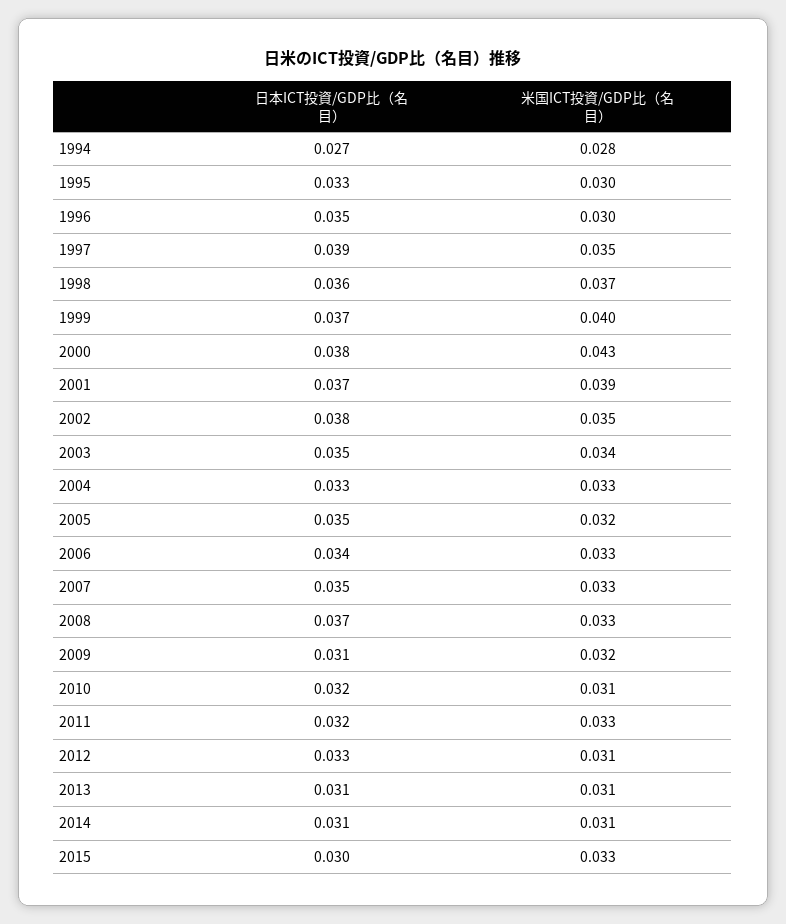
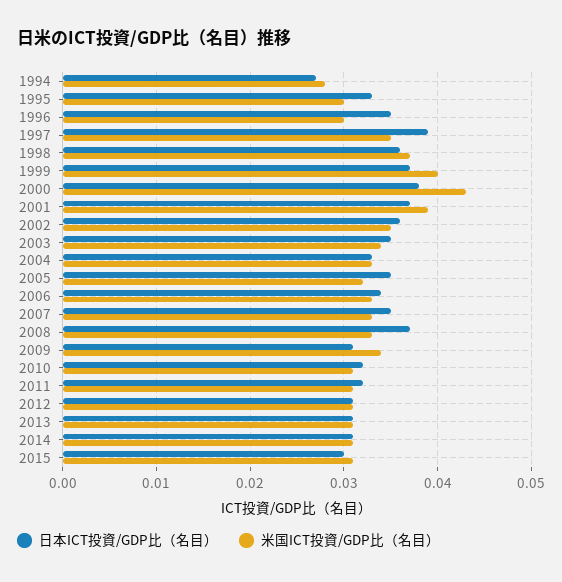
日本ICT投資/GDP比（名目）, 2002: 0.038 -> 0.036
米国ICT投資/GDP比（名目）, 2009: 0.032 -> 0.034
米国ICT投資/GDP比（名目）, 2011: 0.033 -> 0.031
日本ICT投資/GDP比（名目）, 2012: 0.033 -> 0.031
米国ICT投資/GDP比（名目）, 2015: 0.033 -> 0.031

